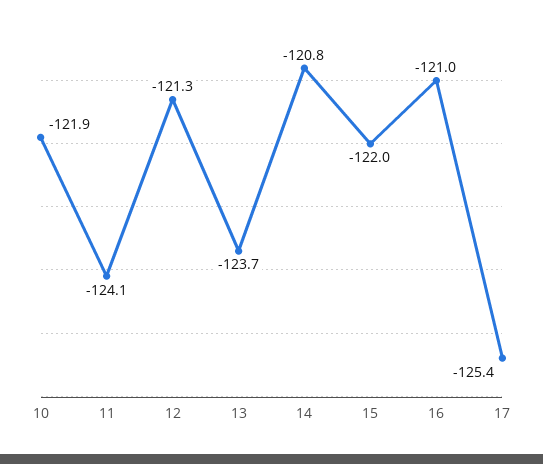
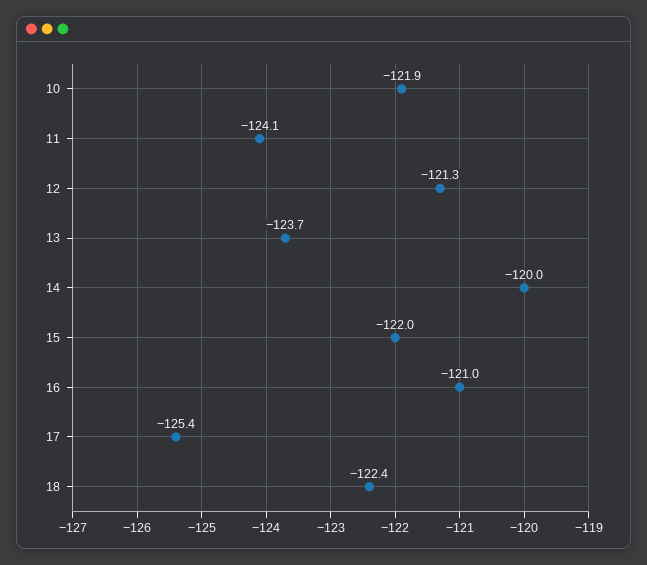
14: -120.8 -> -120
18: none -> -122.4

